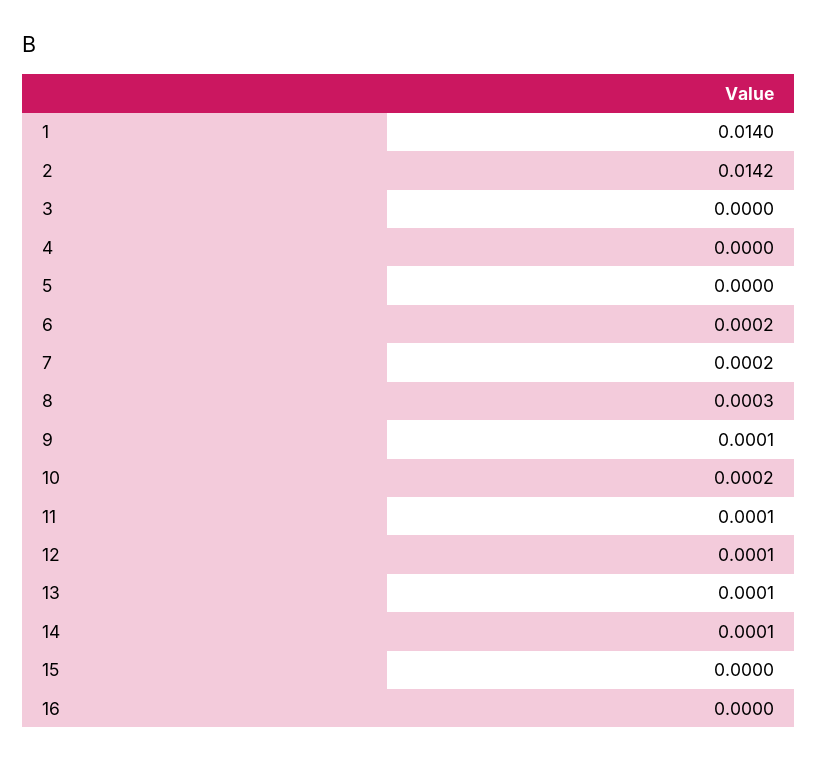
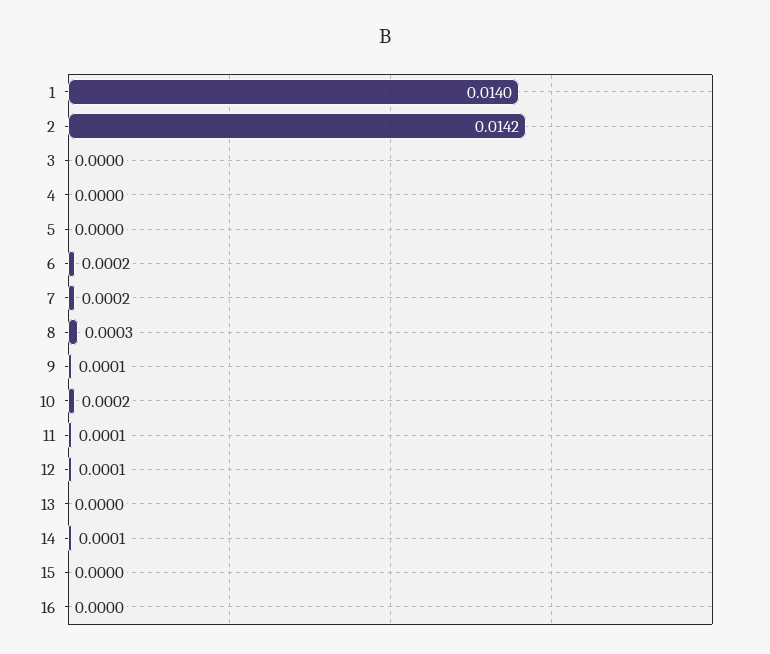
13: 0.0001 -> 0

